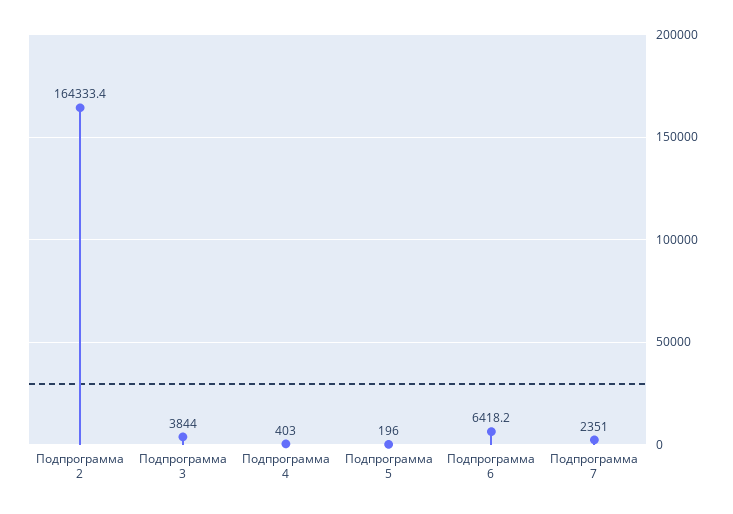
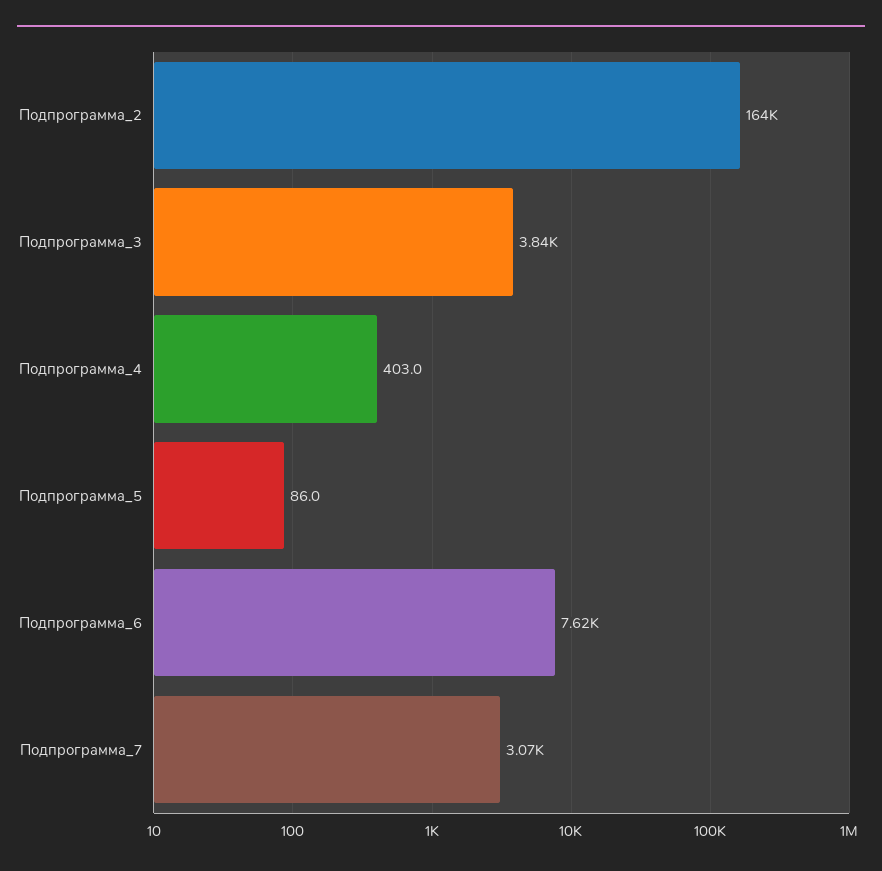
Подпрограмма 5: 196 -> 86
Подпрограмма 6: 6418.2 -> 7620
Подпрограмма 7: 2351 -> 3070

